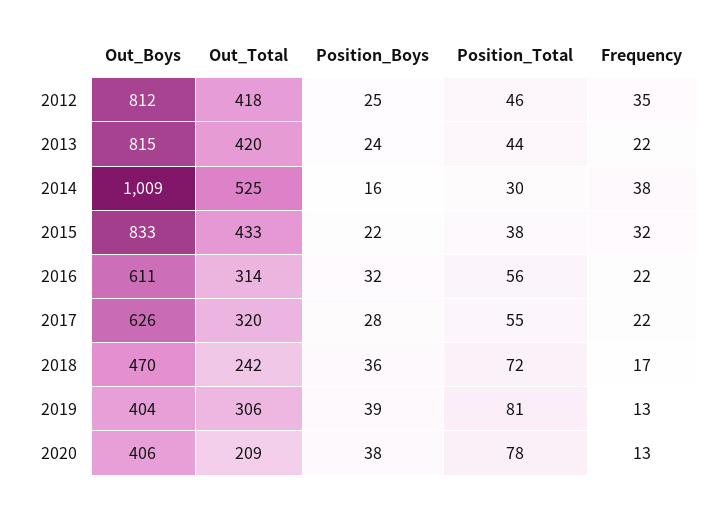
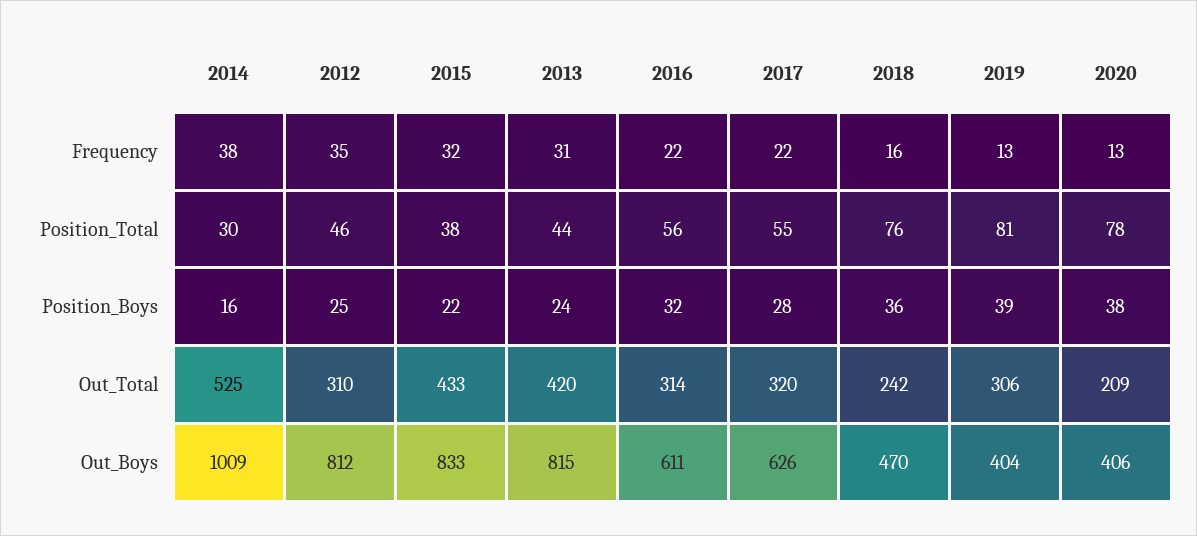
Out_Total, 2012: 418 -> 310
Frequency, 2013: 22 -> 31
Position_Total, 2018: 72 -> 76
Frequency, 2018: 17 -> 16

